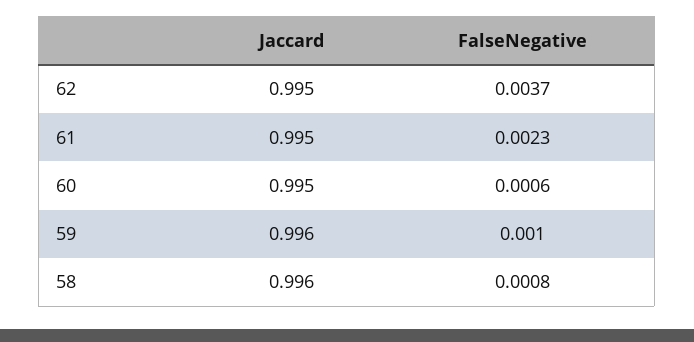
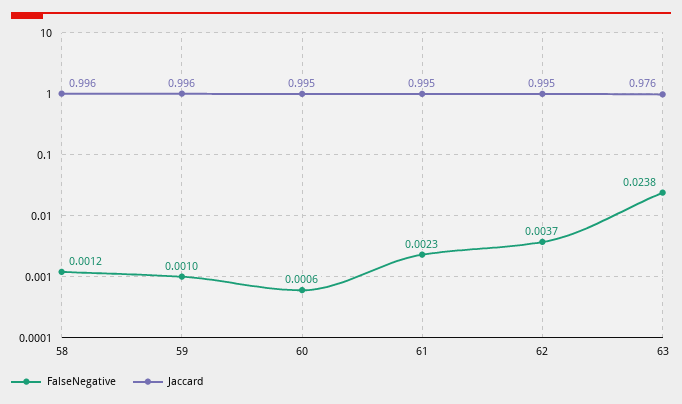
FalseNegative, 58: 0.0008 -> 0.0012
FalseNegative, 63: none -> 0.0238
Jaccard, 63: none -> 0.976

